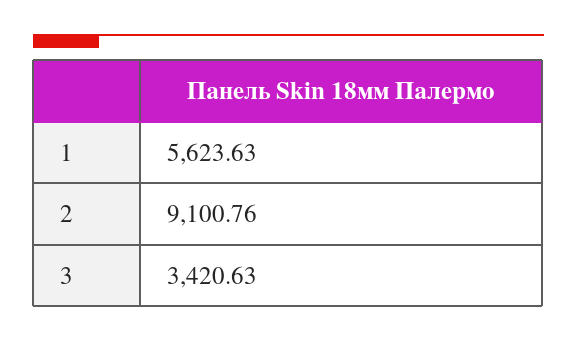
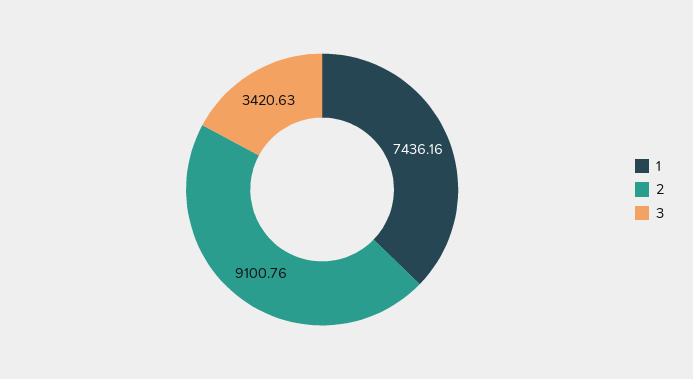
1: 5623.63 -> 7436.16

